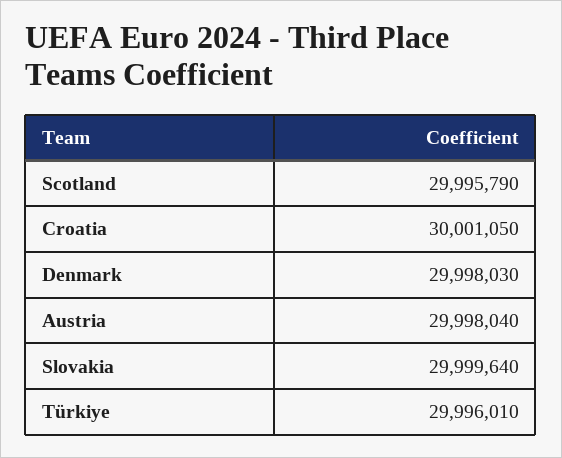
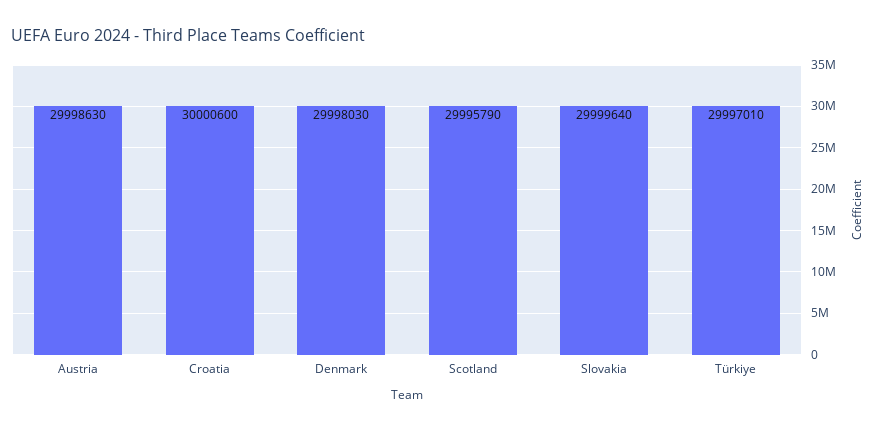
Croatia: 30001050 -> 30000600
Austria: 29998040 -> 29998630
Türkiye: 29996010 -> 29997010

